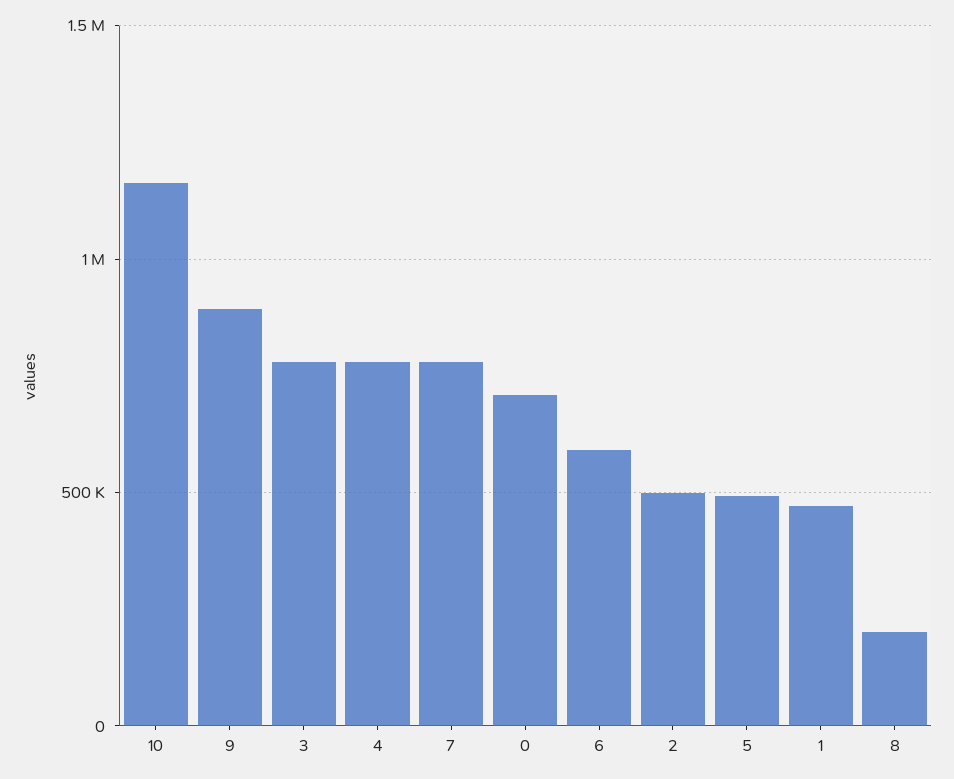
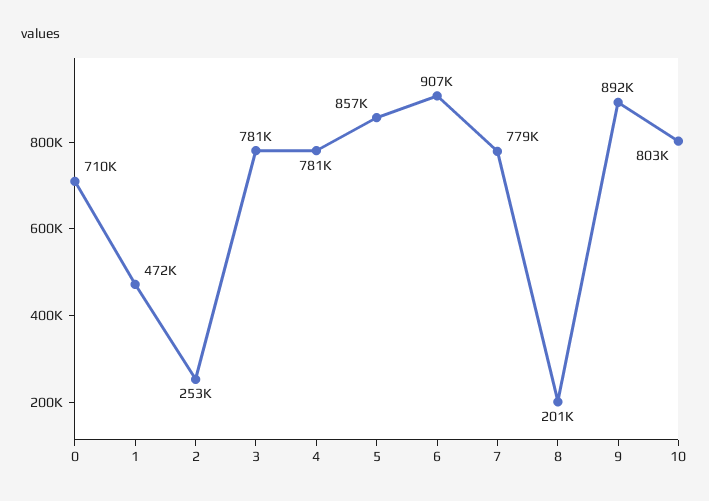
10: 1150000 -> 803000
6: 600000 -> 907000
2: 500000 -> 253000
5: 500000 -> 857000

